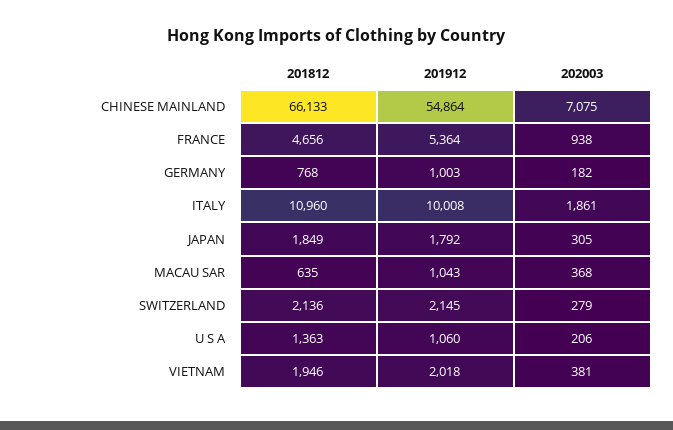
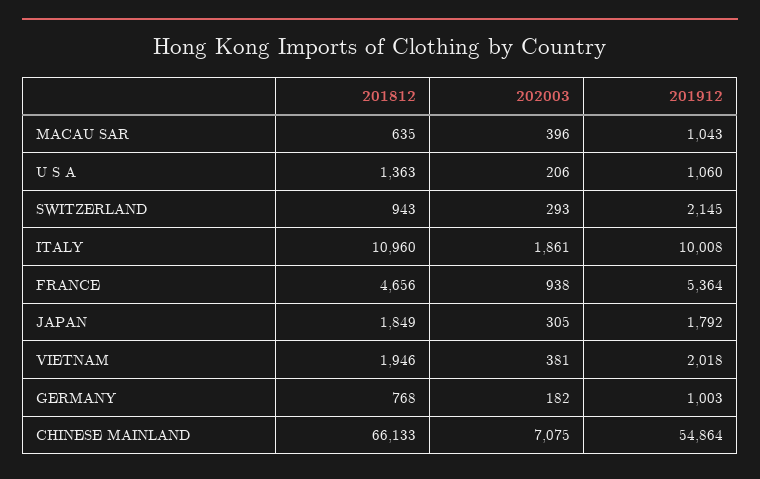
202003, MACAU SAR: 368 -> 396
201812, SWITZERLAND: 2136 -> 943
202003, SWITZERLAND: 279 -> 293

